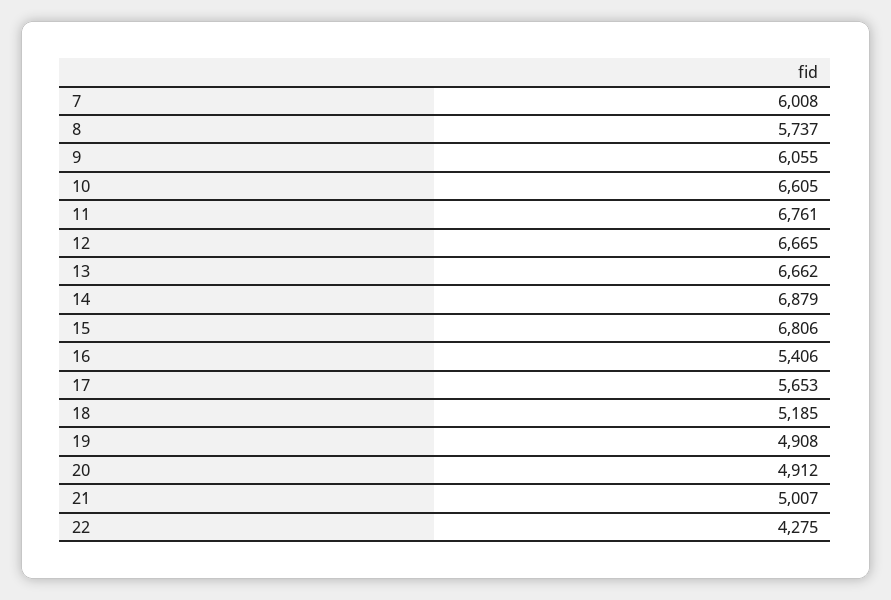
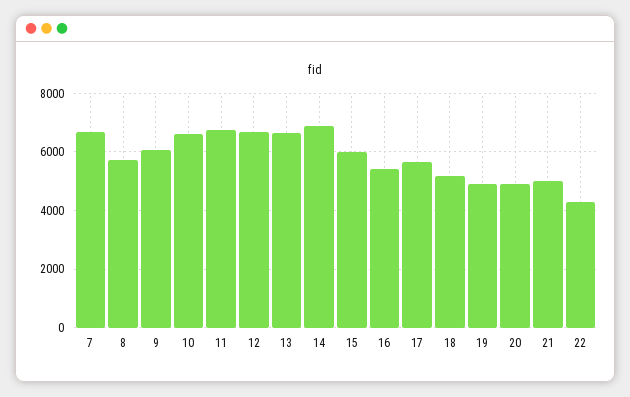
7: 6008 -> 6750
15: 6806 -> 6000

